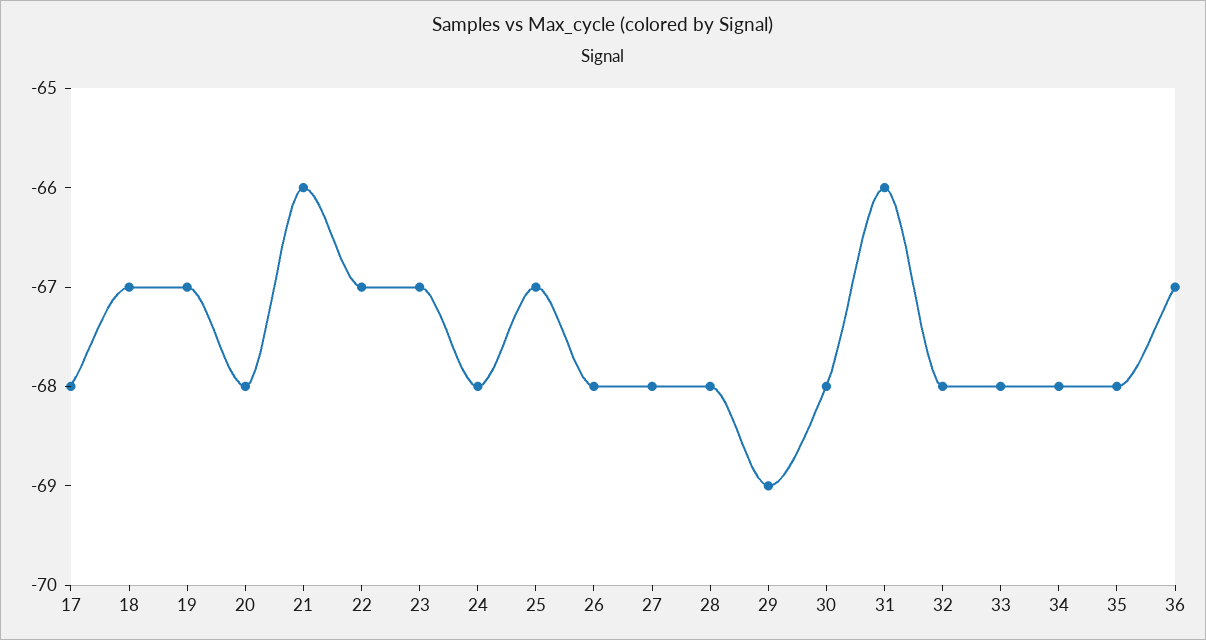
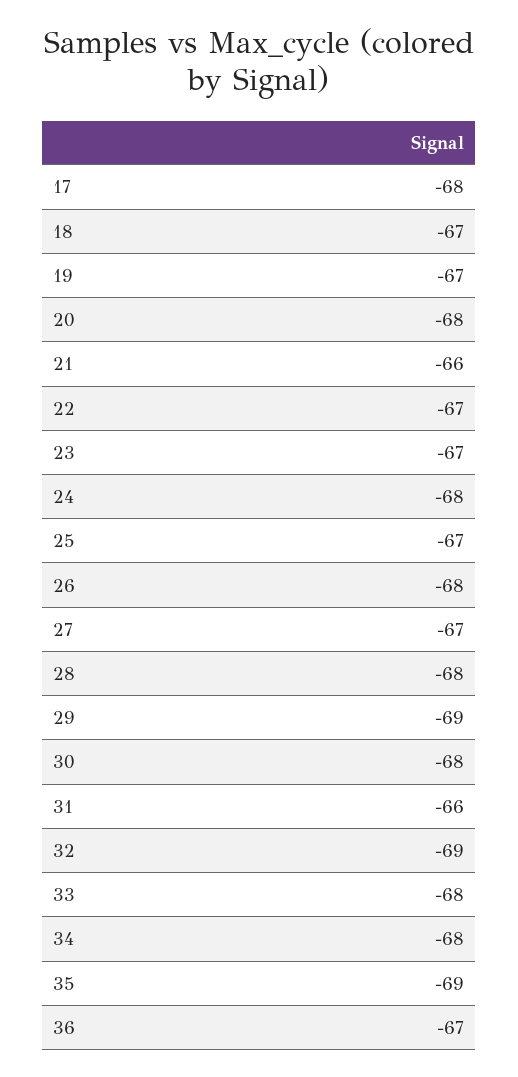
27: -68 -> -67
32: -68 -> -69
35: -68 -> -69

